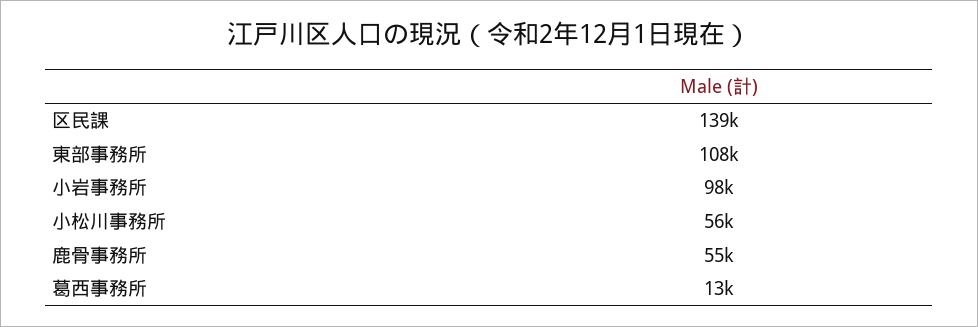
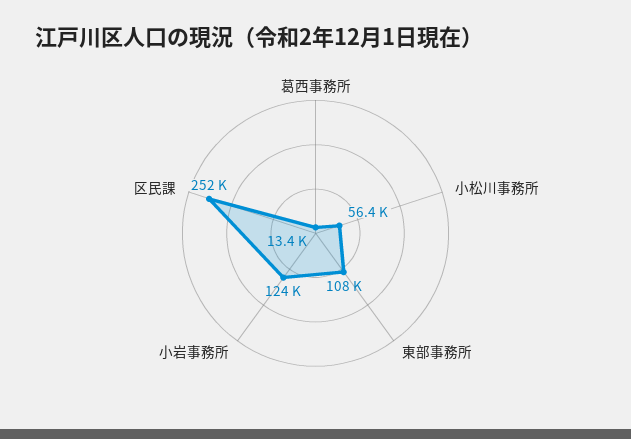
区民課: 139000 -> 252000
小岩事務所: 98000 -> 124000
鹿骨事務所: 55000 -> none

